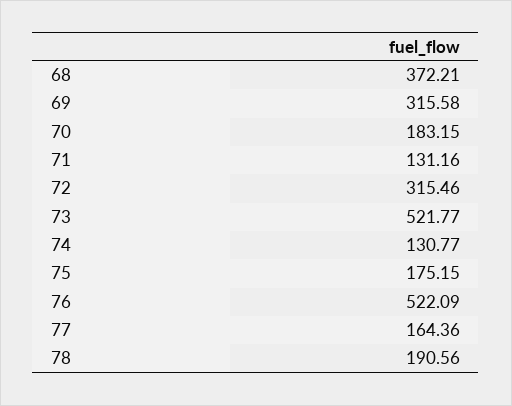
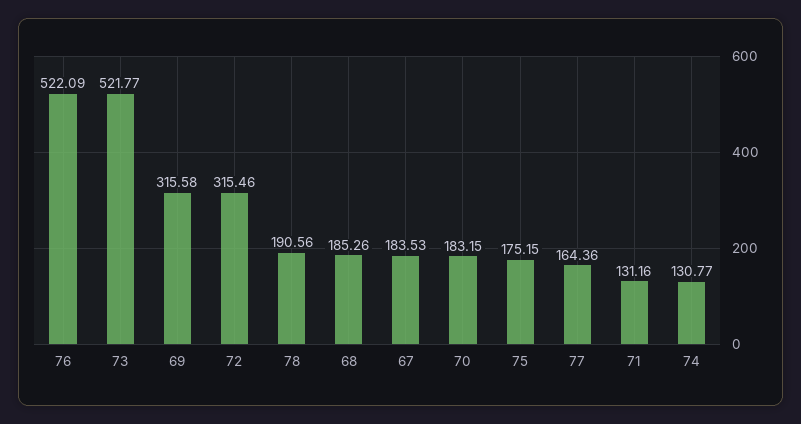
68: 372.21 -> 185.26
67: none -> 183.53

